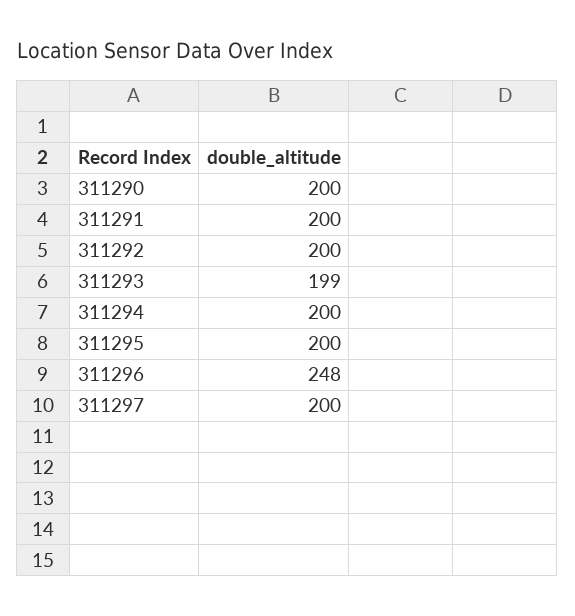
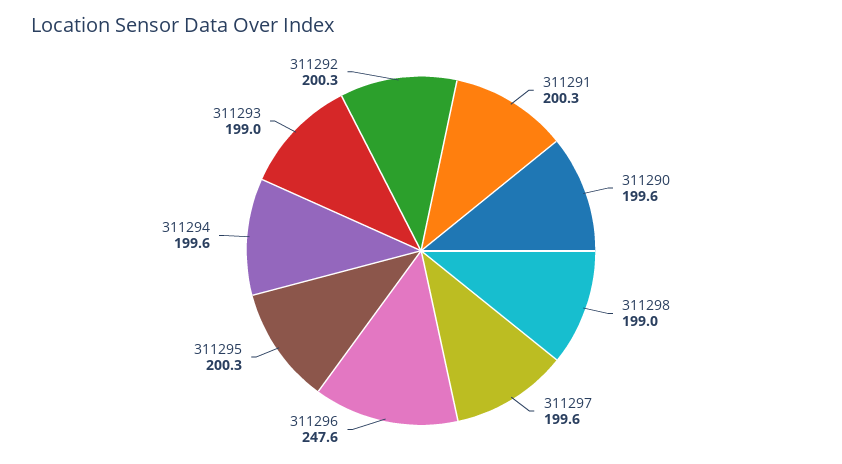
311298: none -> 199

